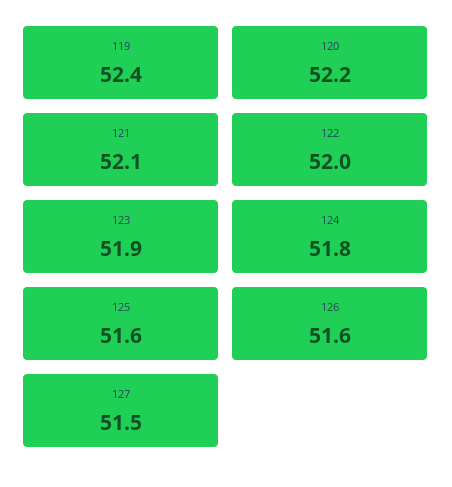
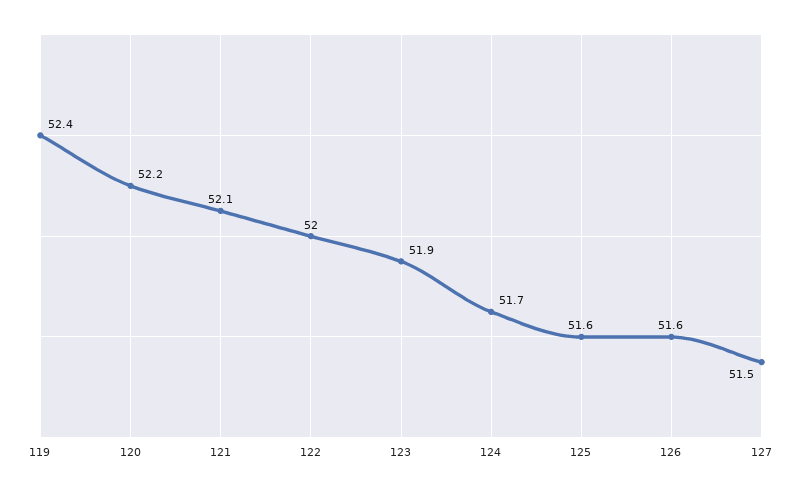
124: 51.8 -> 51.7

